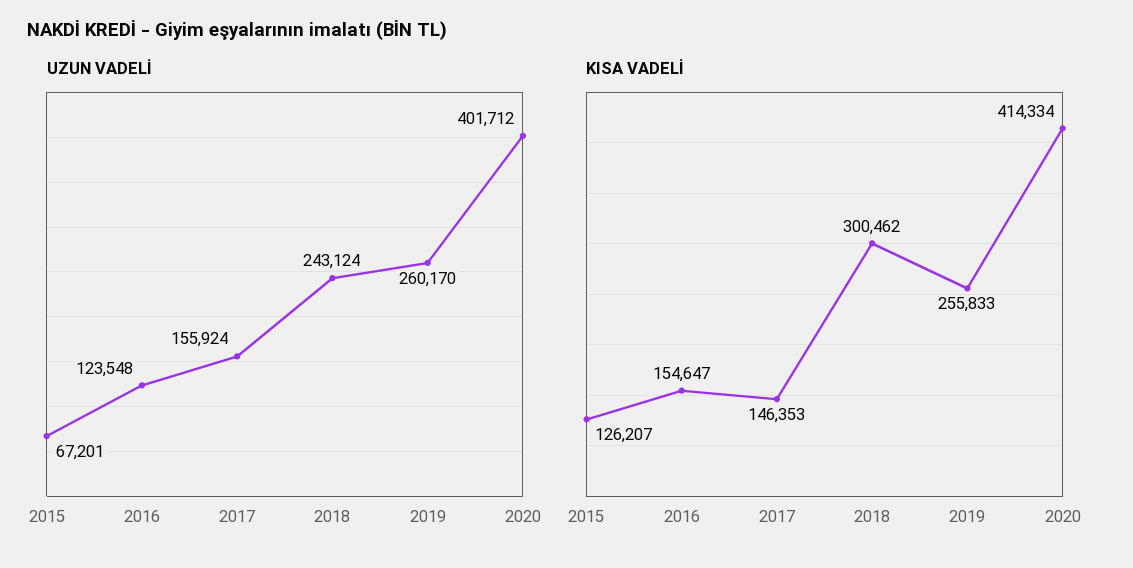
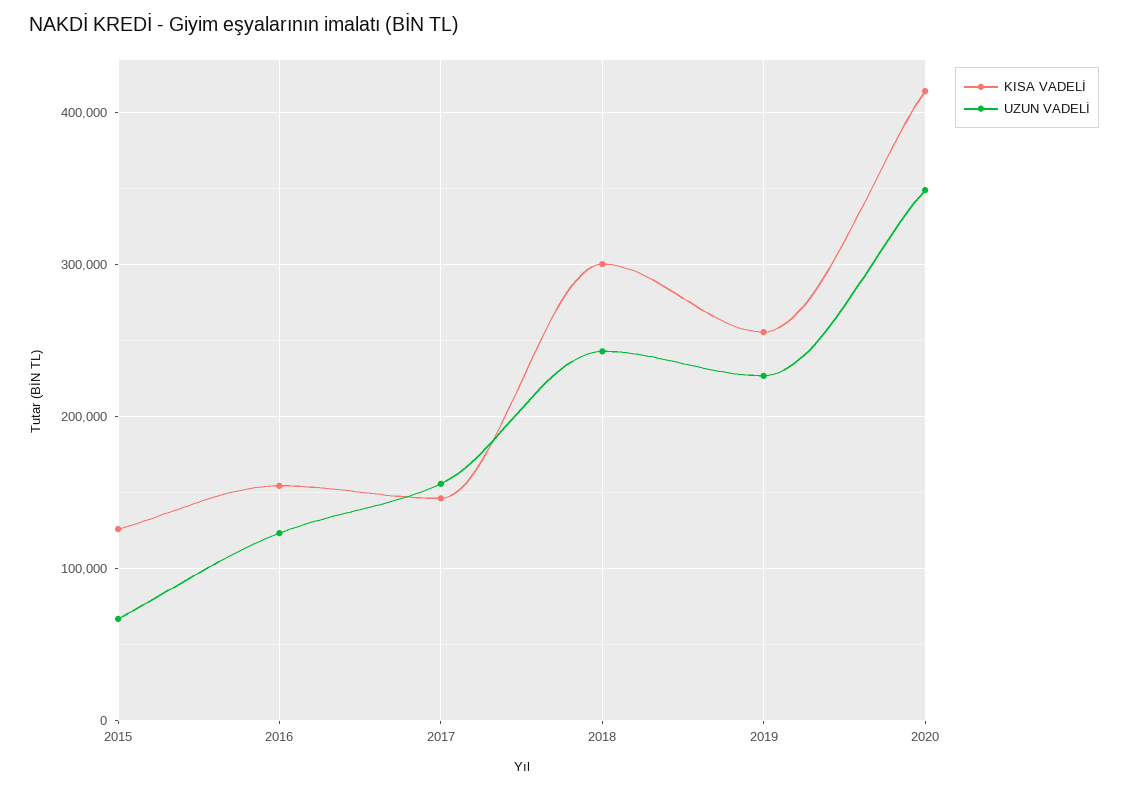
UZUN VADELİ, 2019: 260170 -> 230000
UZUN VADELİ, 2020: 401712 -> 350000

